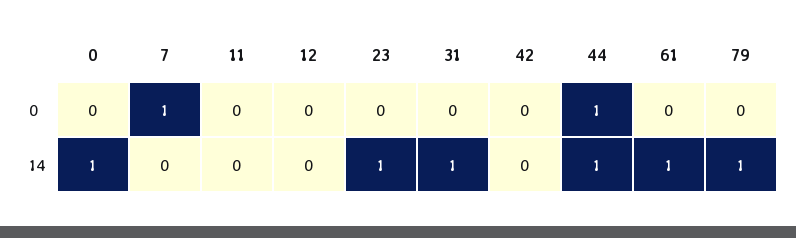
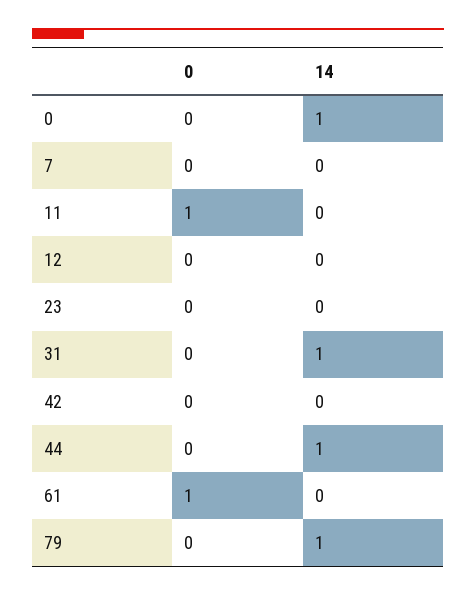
7, 0: 1 -> 0
11, 0: 0 -> 1
44, 0: 1 -> 0
61, 0: 0 -> 1
23, 14: 1 -> 0
61, 14: 1 -> 0

